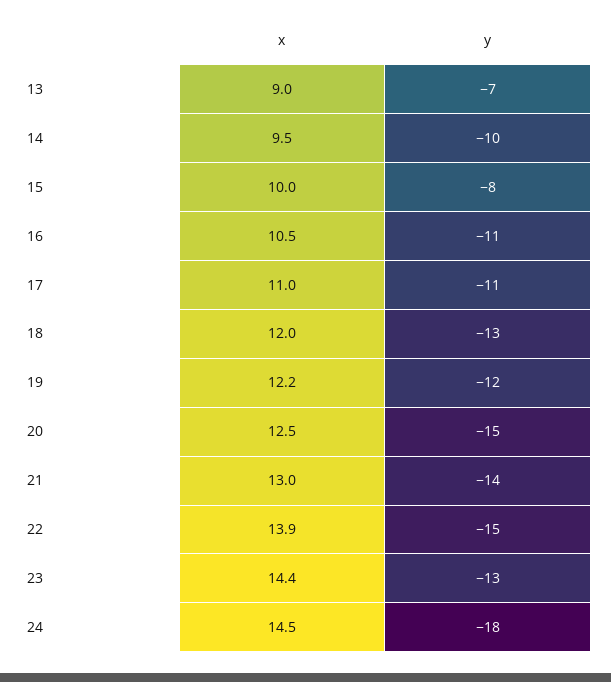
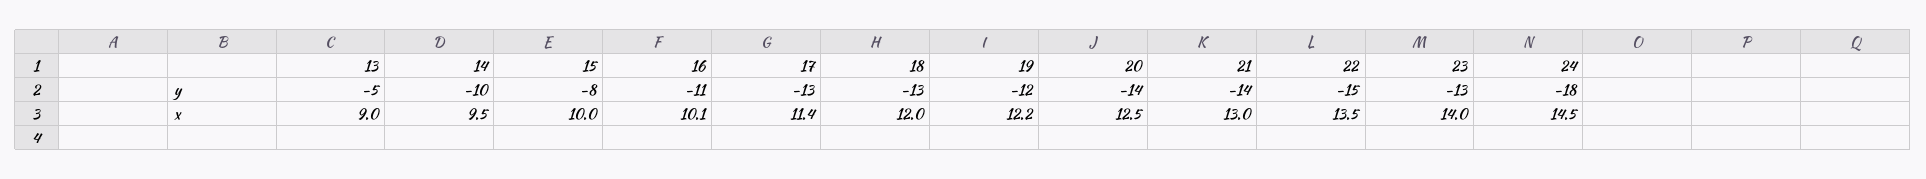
y, 13: -7 -> -5
x, 16: 10.5 -> 10.1
x, 17: 11 -> 11.4
y, 17: -11 -> -13
y, 20: -15 -> -14
x, 22: 13.9 -> 13.5
x, 23: 14.4 -> 14

